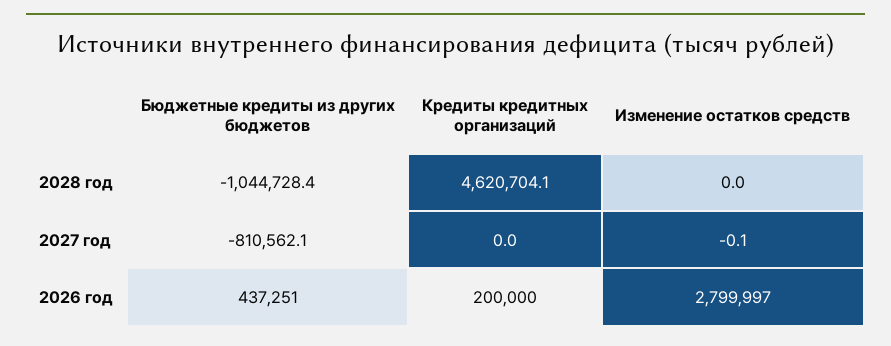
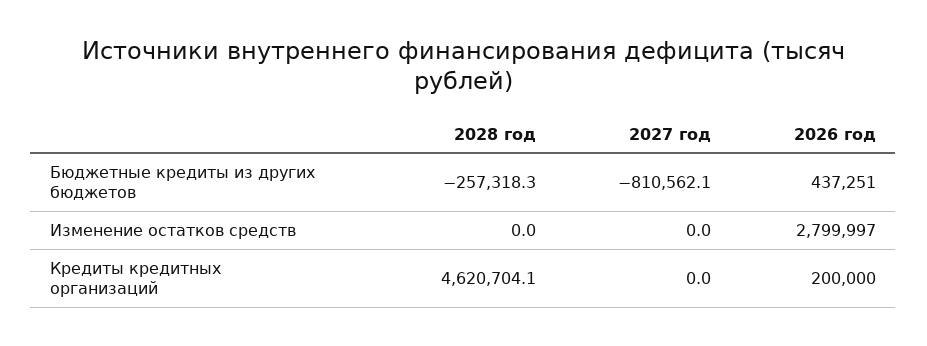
Бюджетные кредиты из других бюджетов, 2028 год: -1044728.4 -> -257318.3
Изменение остатков средств, 2027 год: -0.1 -> 0

